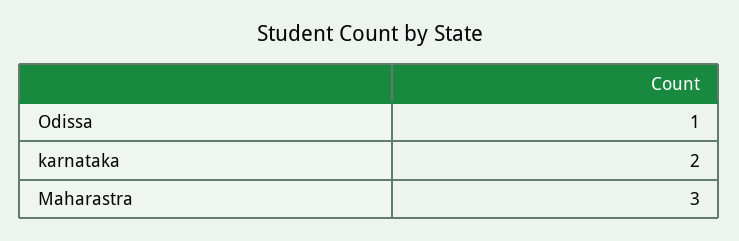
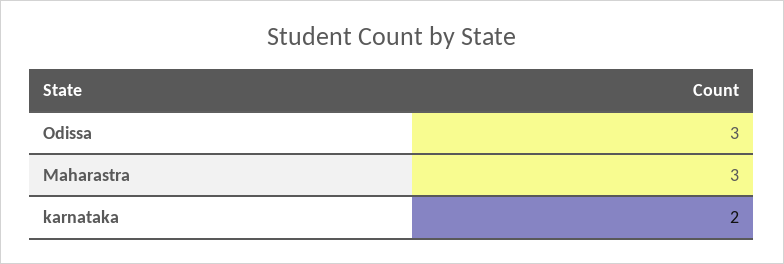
Odissa: 1 -> 3

